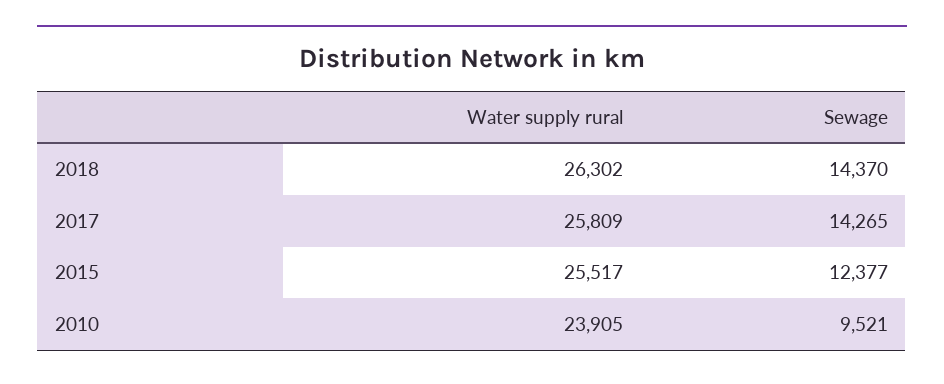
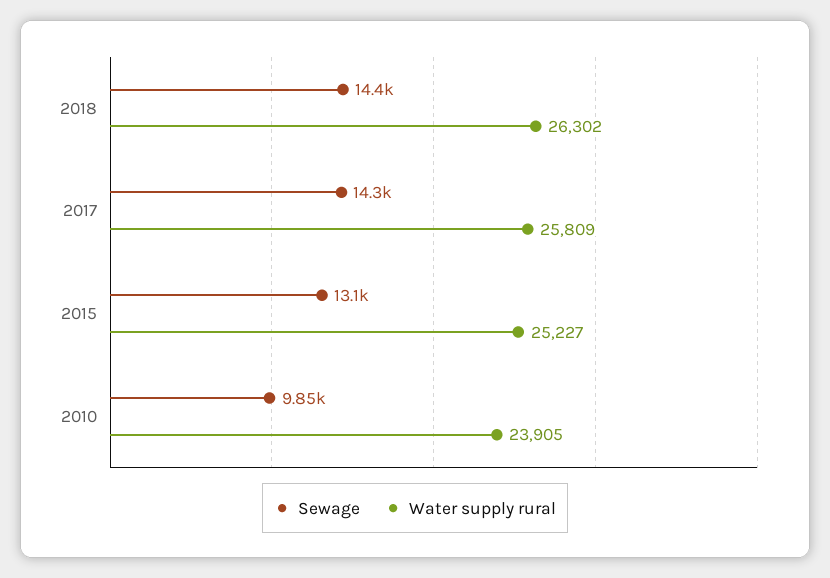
Water supply rural, 2015: 25517 -> 25227
Sewage, 2015: 12377 -> 13100
Sewage, 2010: 9521 -> 9850

